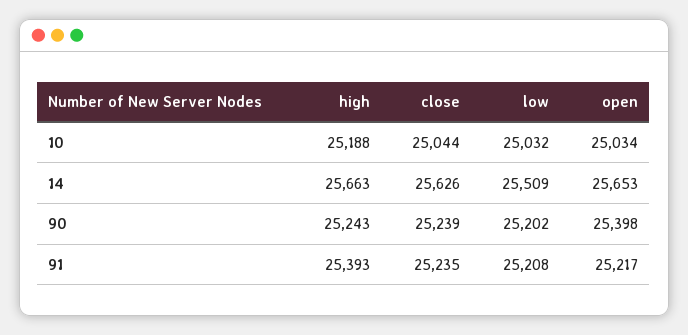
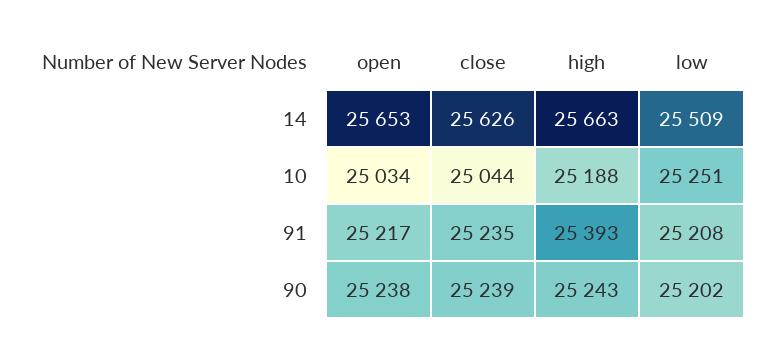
low, 10: 25032 -> 25251
open, 90: 25398 -> 25238

